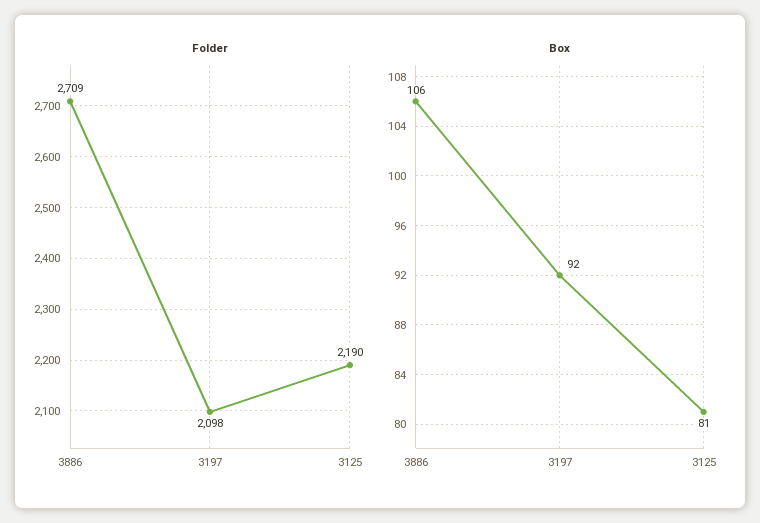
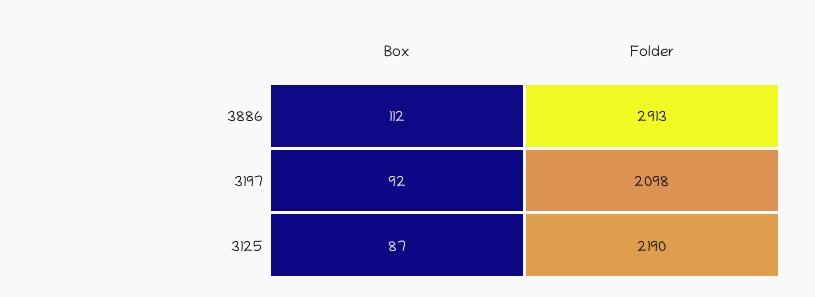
Folder, 3886: 2709 -> 2913
Box, 3886: 106 -> 112
Box, 3125: 81 -> 87

